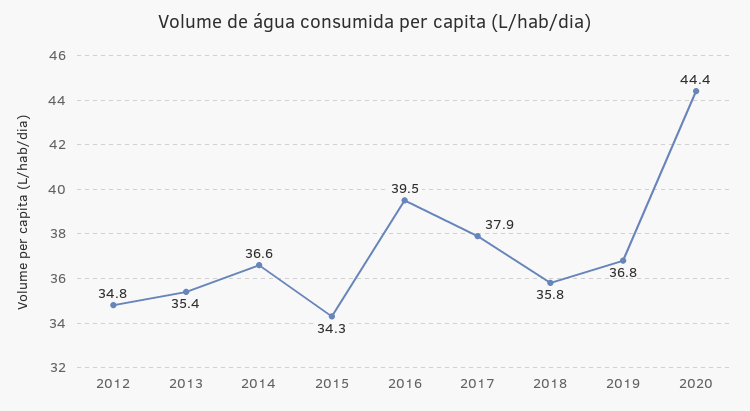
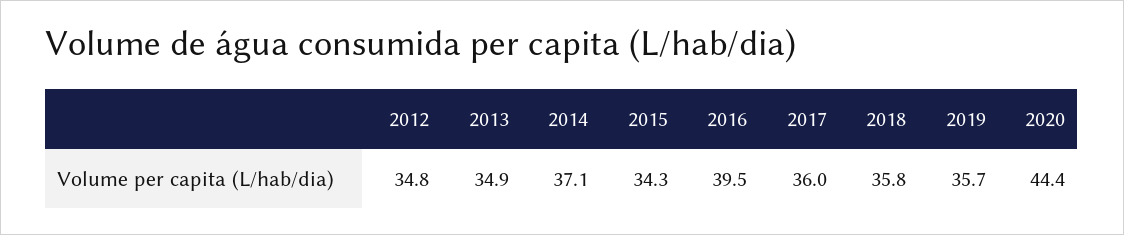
2013: 35.4 -> 34.9
2014: 36.6 -> 37.1
2017: 37.9 -> 36
2019: 36.8 -> 35.7

